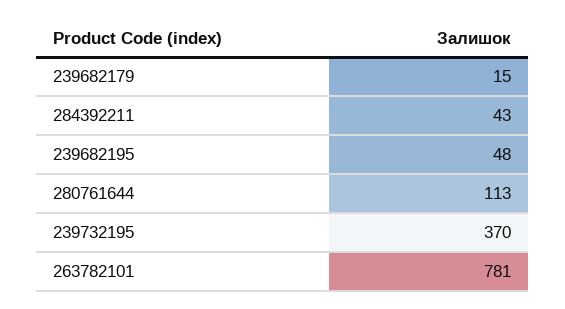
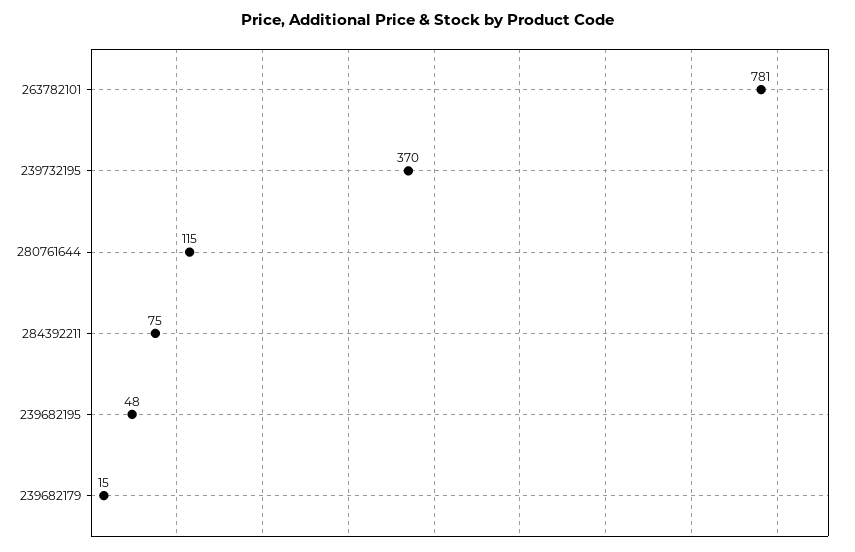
284392211: 43 -> 75
280761644: 113 -> 115

